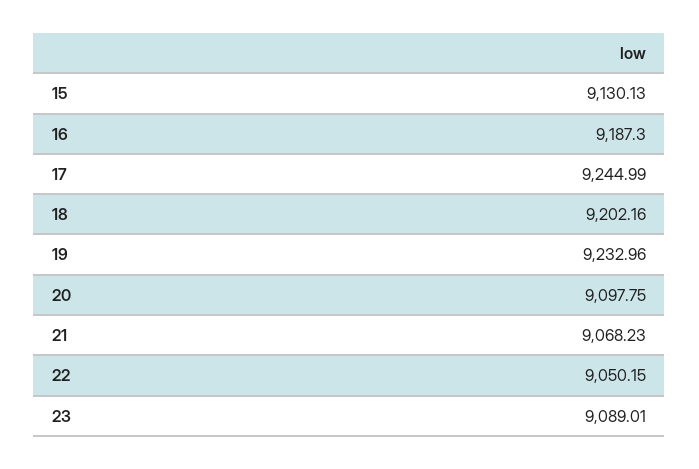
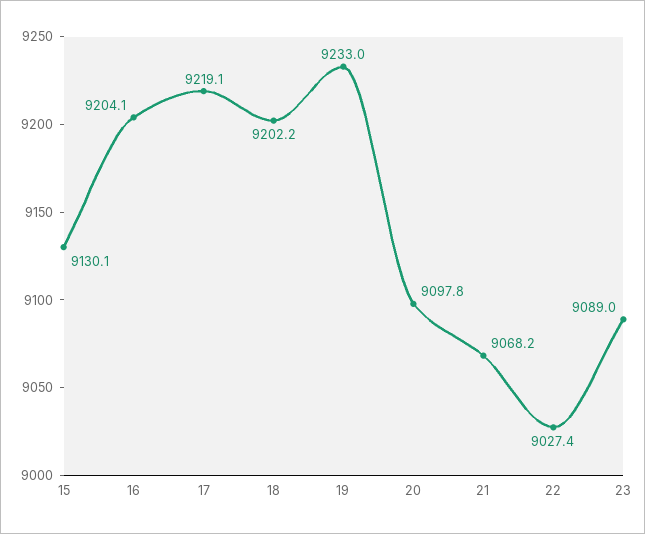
16: 9187.3 -> 9204.1
17: 9244.99 -> 9219.1
22: 9050.15 -> 9027.4

